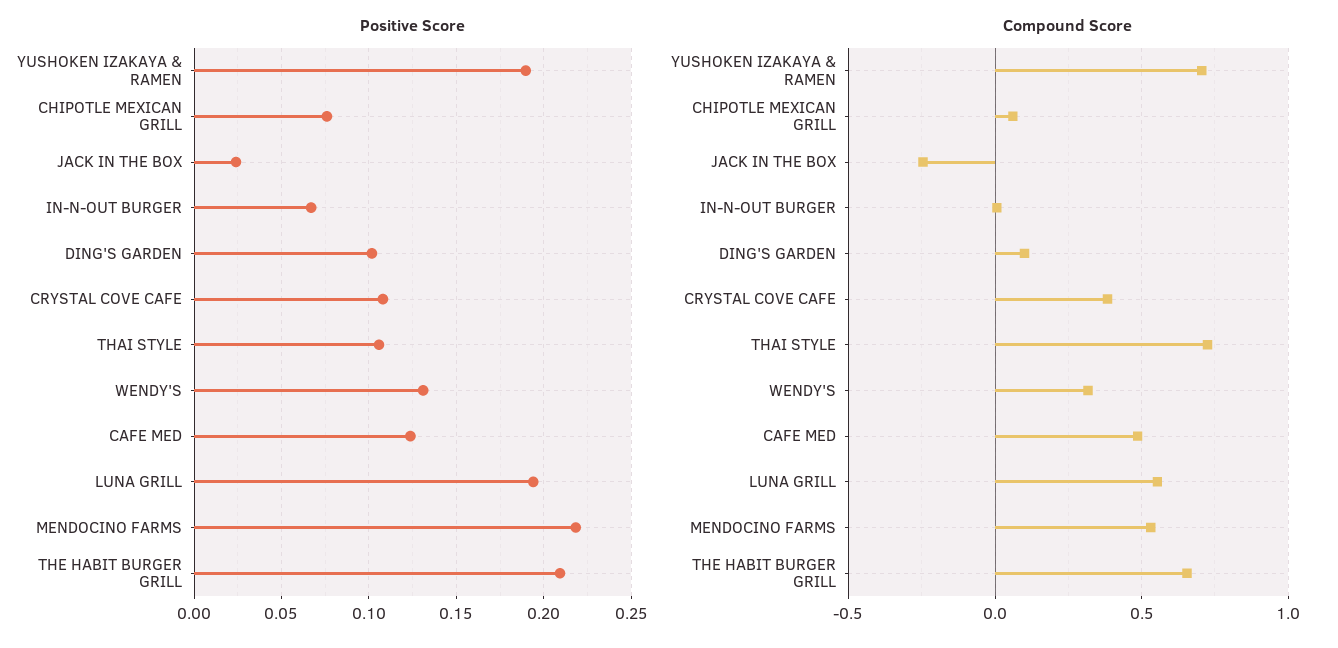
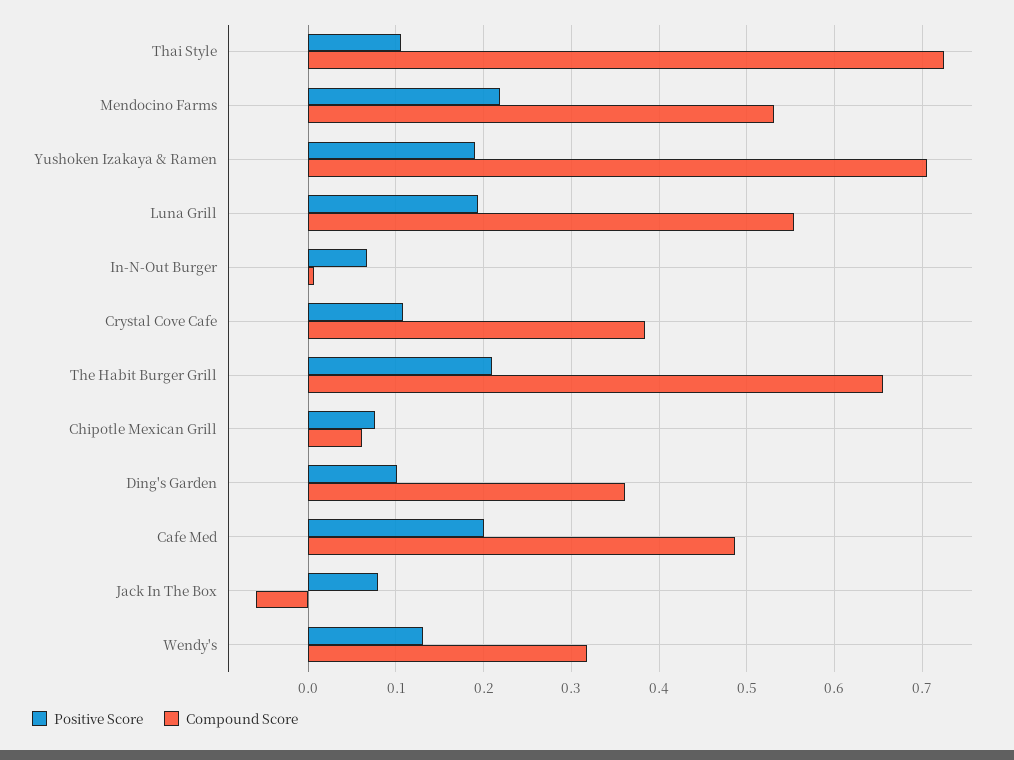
Positive Score, JACK IN THE BOX: 0.025 -> 0.08
Positive Score, CAFE MED: 0.125 -> 0.2
Compound Score, JACK IN THE BOX: -0.25 -> -0.06
Compound Score, DING'S GARDEN: 0.1 -> 0.36

